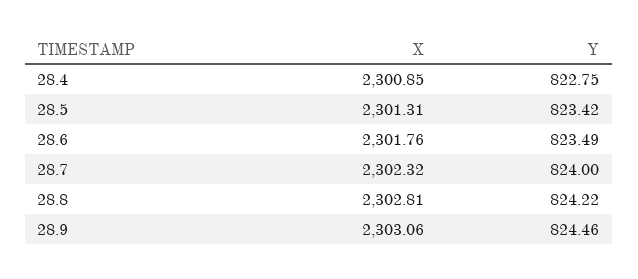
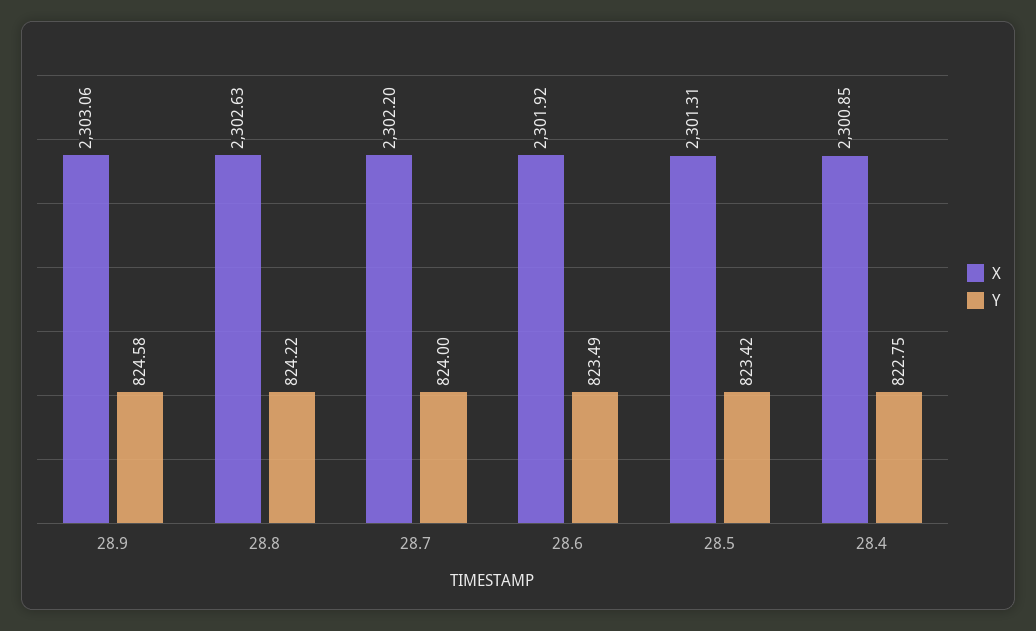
X, 28.6: 2301.76 -> 2301.92
X, 28.7: 2302.32 -> 2302.2
X, 28.8: 2302.81 -> 2302.63
Y, 28.9: 824.46 -> 824.58

